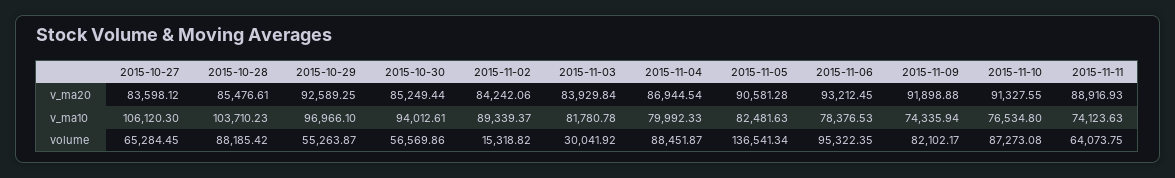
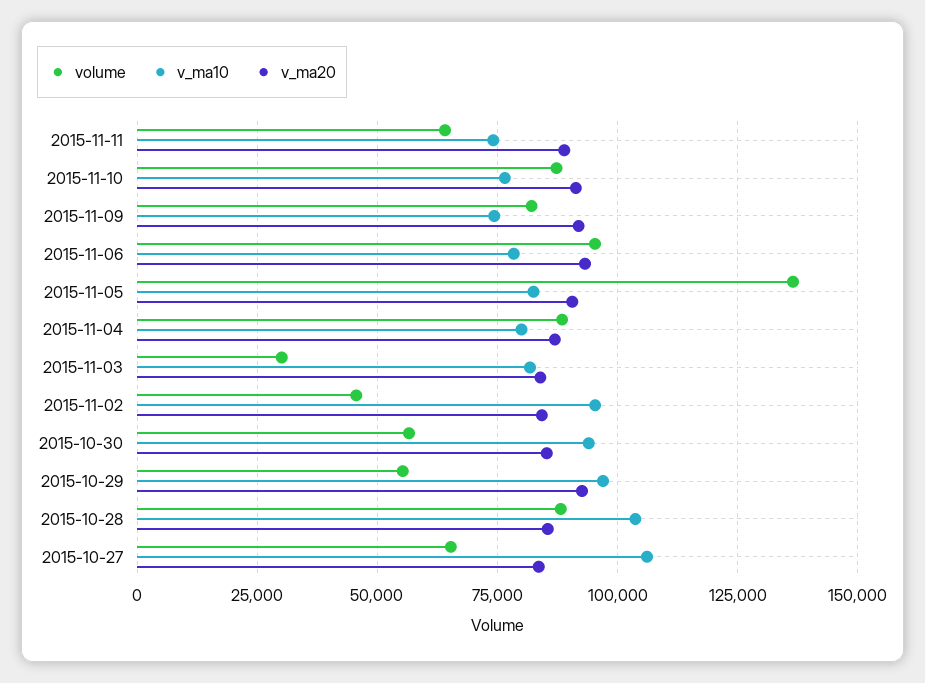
v_ma10, 2015-11-02: 89339.37 -> 95000
volume, 2015-11-02: 15318.82 -> 45000

